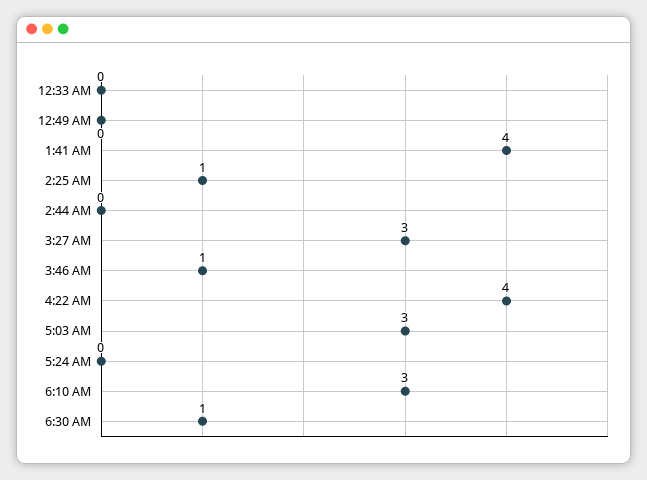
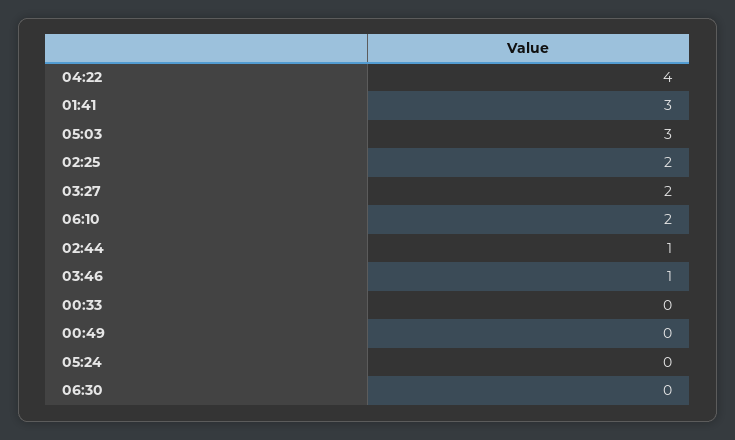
1:41 AM: 4 -> 3
2:25 AM: 1 -> 2
2:44 AM: 0 -> 1
3:27 AM: 3 -> 2
6:10 AM: 3 -> 2
6:30 AM: 1 -> 0

